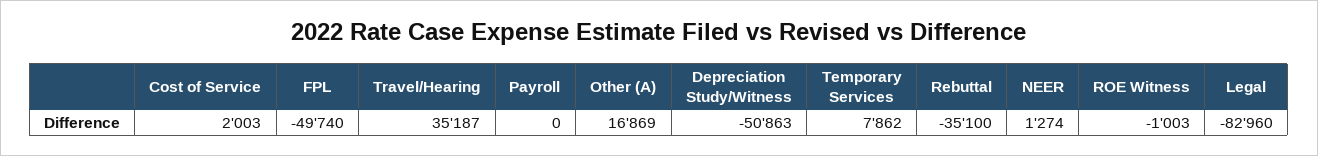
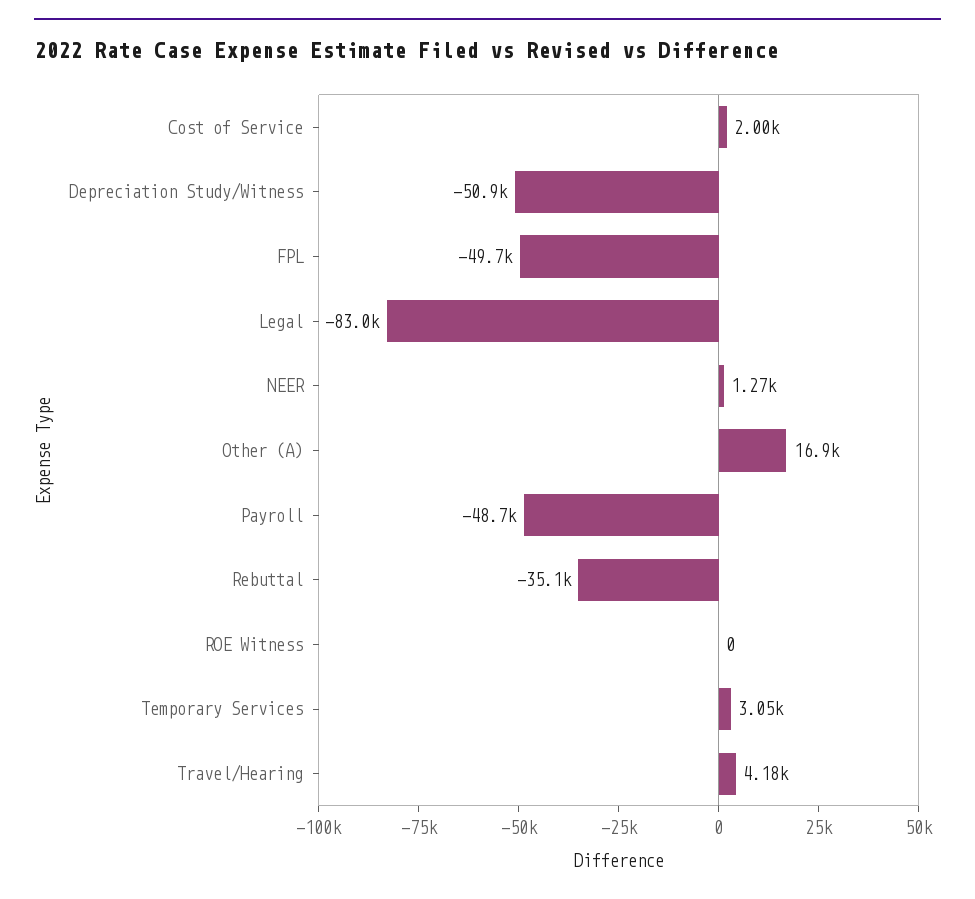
Travel/Hearing: 35187 -> 4180
Payroll: 0 -> -48700
Temporary Services: 7862 -> 3050
ROE Witness: -1003 -> 0

